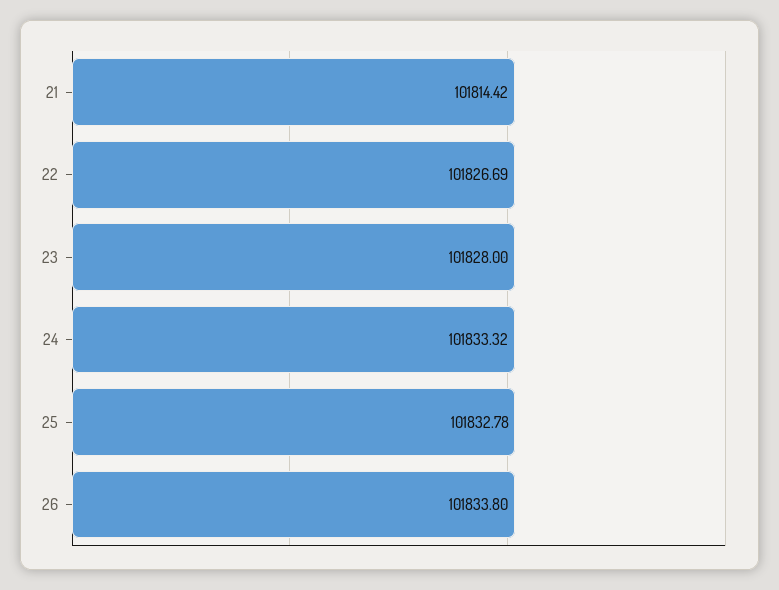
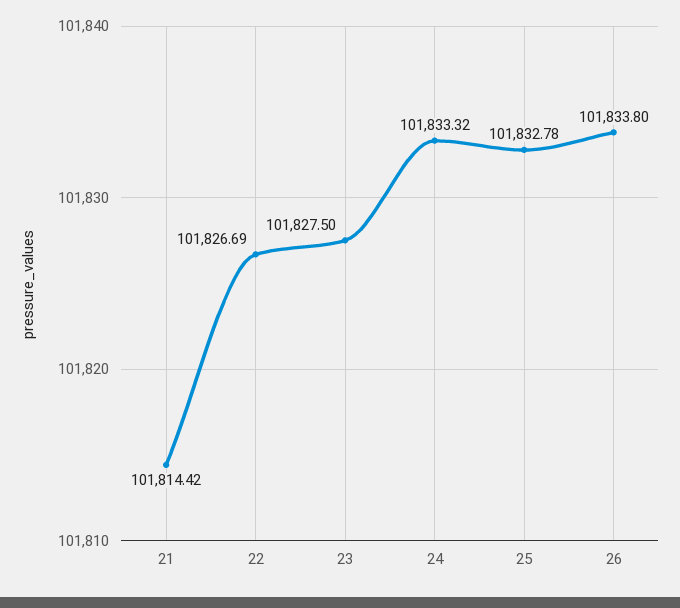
23: 101828 -> 101827.5

